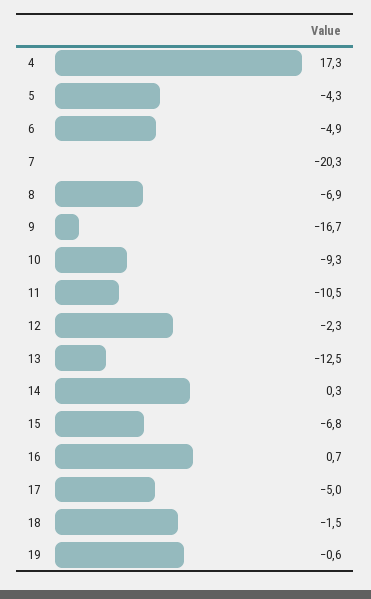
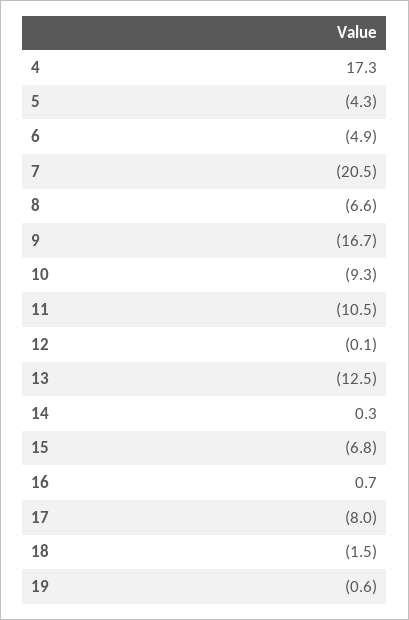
7: -20.3 -> -20.5
8: -6.9 -> -6.6
12: -2.3 -> -0.1
17: -5 -> -8

